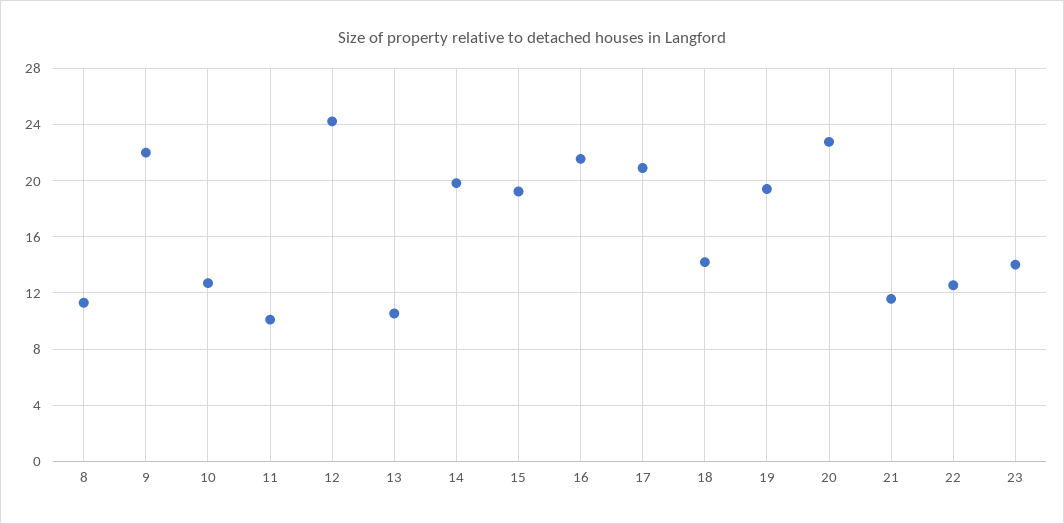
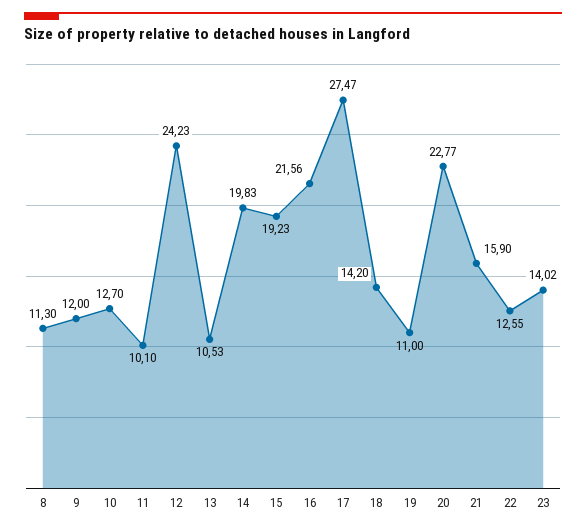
9: 22 -> 12
17: 21 -> 27.47
19: 19.5 -> 11
21: 11.5 -> 15.9

